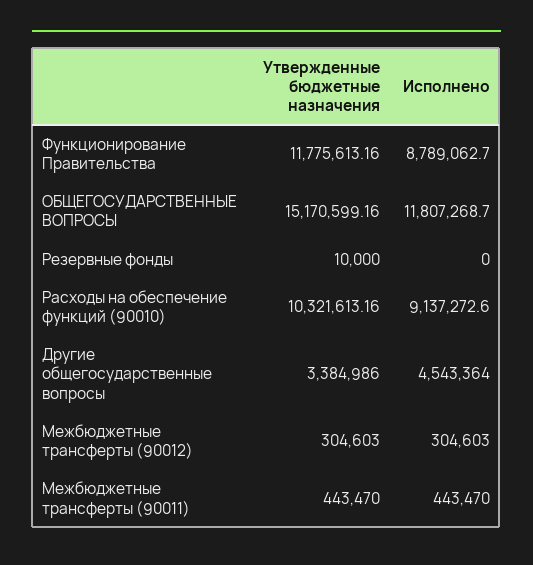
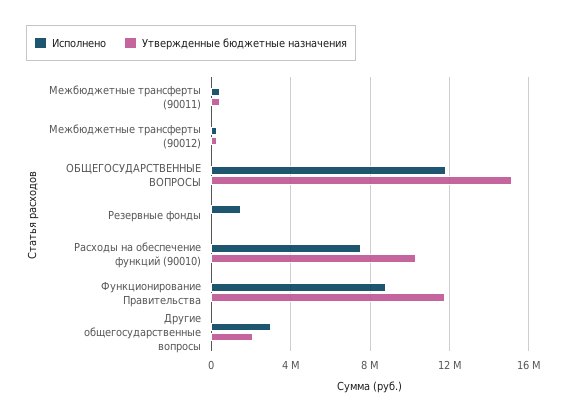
Исполнено, Резервные фонды: 0 -> 1500000
Исполнено, Расходы на обеспечение функций (90010): 9137272.6 -> 7500000
Утвержденные бюджетные назначения, Другие общегосударственные вопросы: 3384986 -> 2000000
Исполнено, Другие общегосударственные вопросы: 4543364 -> 3000000

